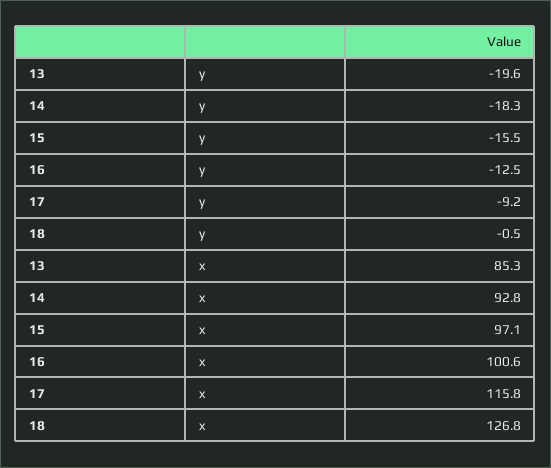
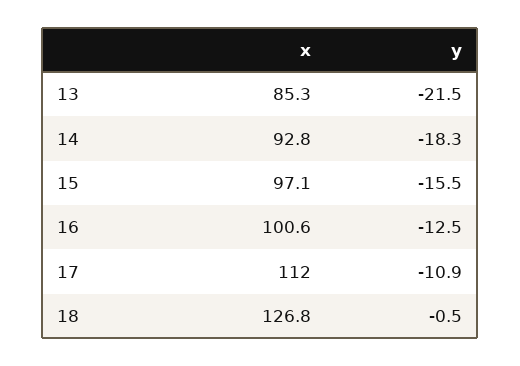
13, y: -19.6 -> -21.5
17, y: -9.2 -> -10.9
17, x: 115.8 -> 112

